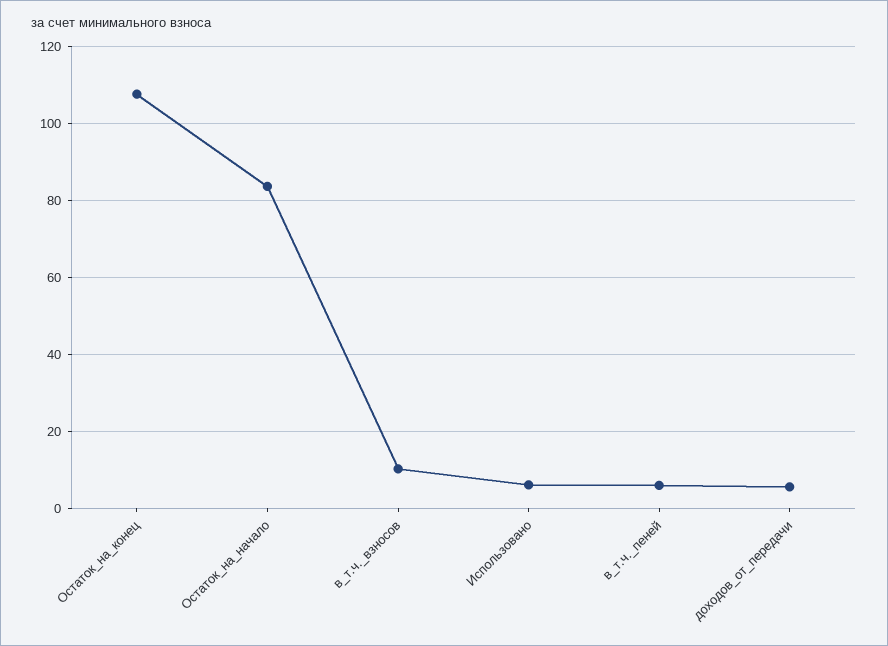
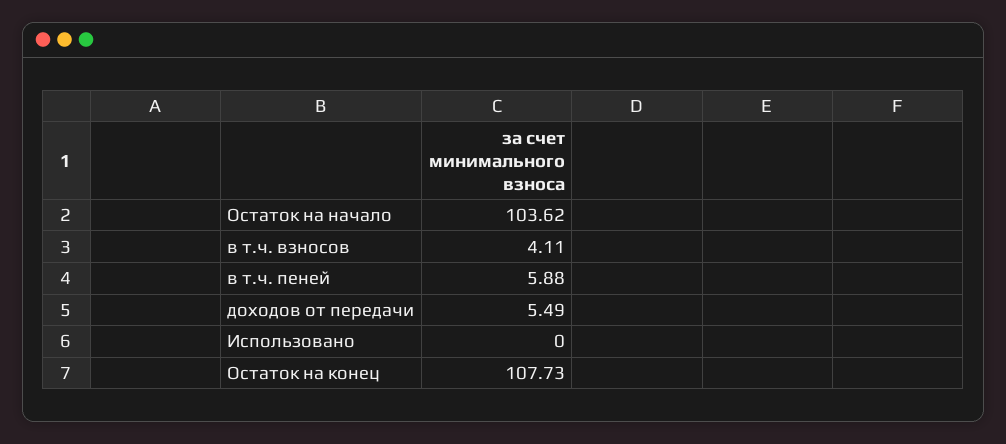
Остаток_на_начало: 84 -> 103.62
в_т.ч._взносов: 10 -> 4.11
Использовано: 6 -> 0

